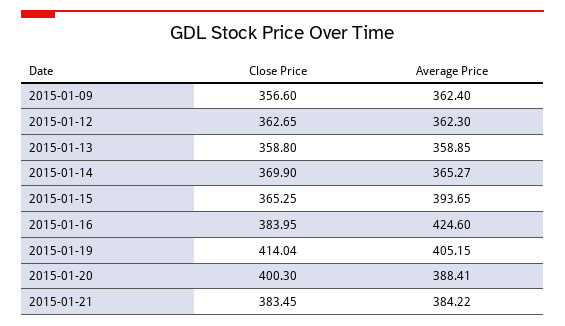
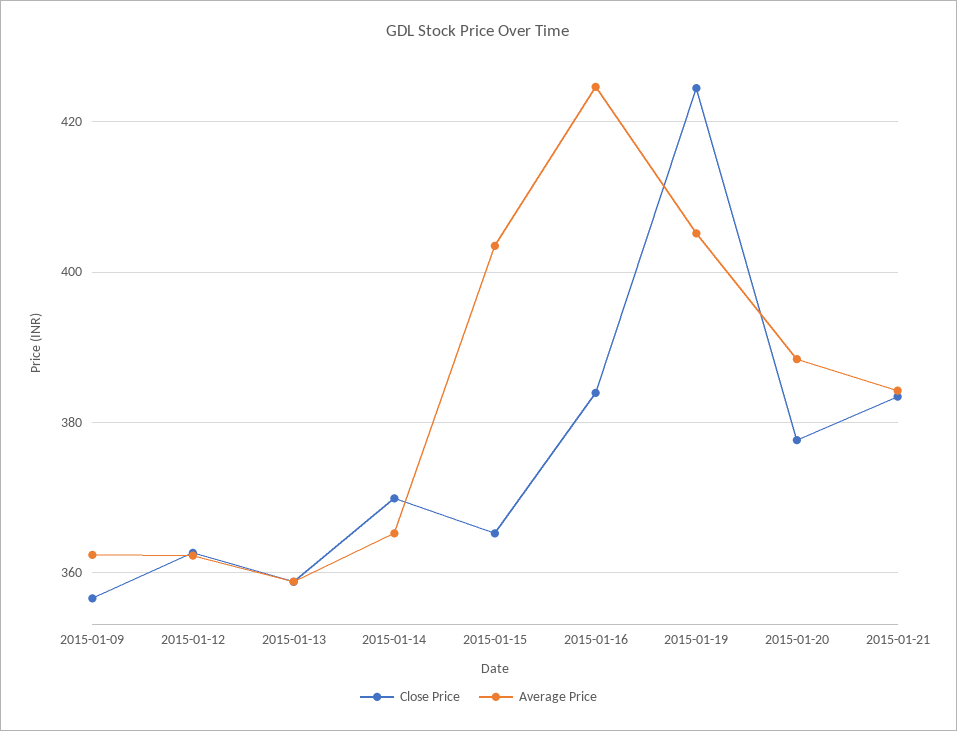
Average Price, 2015-01-15: 393.65 -> 404
Close Price, 2015-01-19: 414.04 -> 424
Close Price, 2015-01-20: 400.3 -> 378

